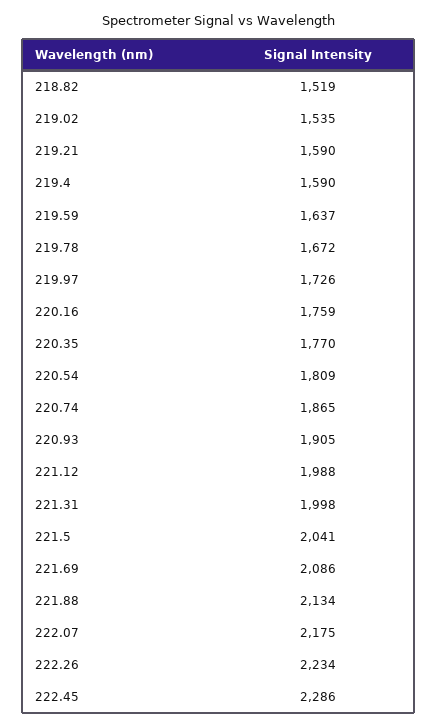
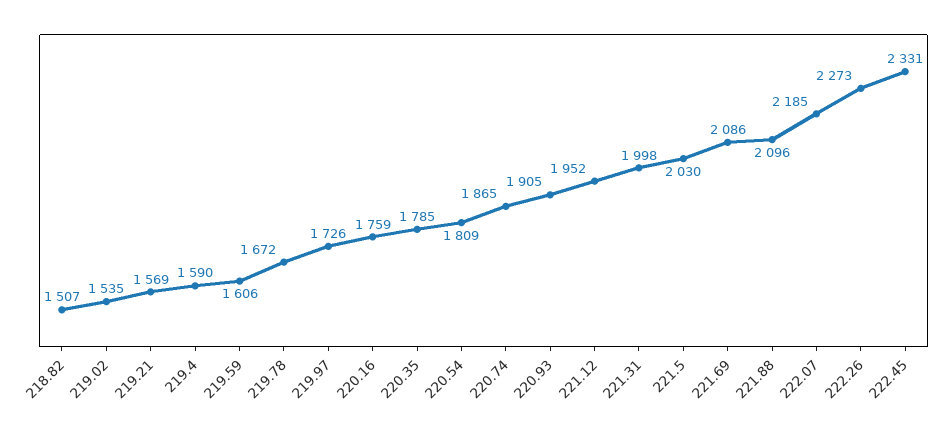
218.82: 1519 -> 1507
219.21: 1590 -> 1569
219.59: 1637 -> 1606
220.35: 1770 -> 1785
221.12: 1988 -> 1952
221.5: 2041 -> 2030
221.88: 2134 -> 2096
222.07: 2175 -> 2185
222.26: 2234 -> 2273
222.45: 2286 -> 2331

